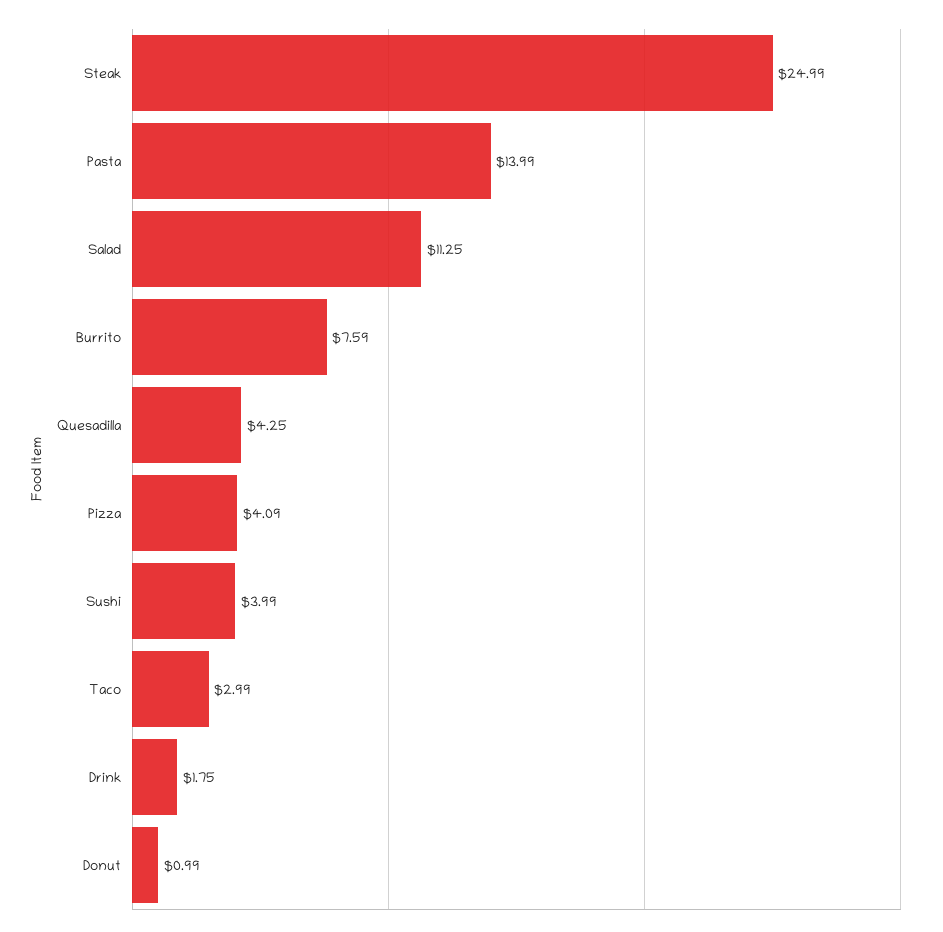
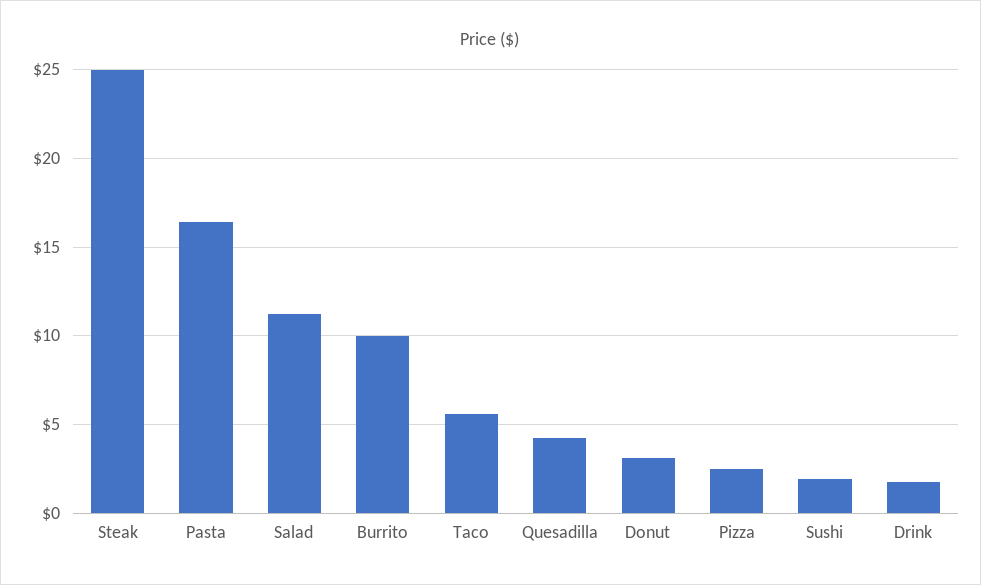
Pasta: 13.99 -> 16.5
Burrito: 7.59 -> 10
Pizza: 4.09 -> 2.5
Sushi: 3.99 -> 2
Taco: 2.99 -> 5.5
Donut: 0.99 -> 3

